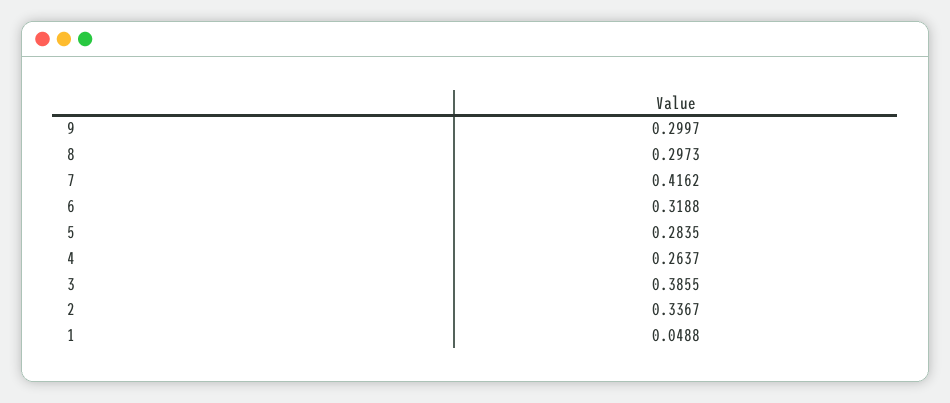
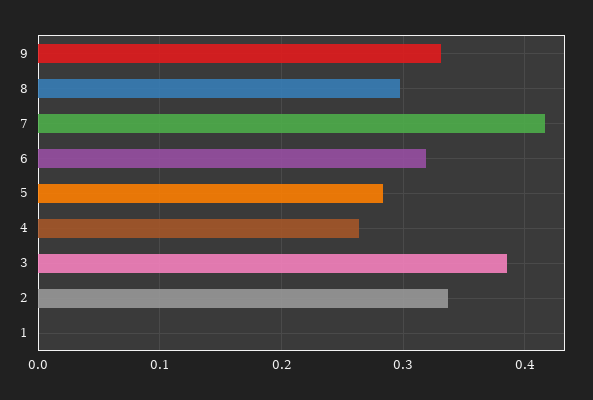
9: 0.2997 -> 0.33
1: 0.0488 -> 0

